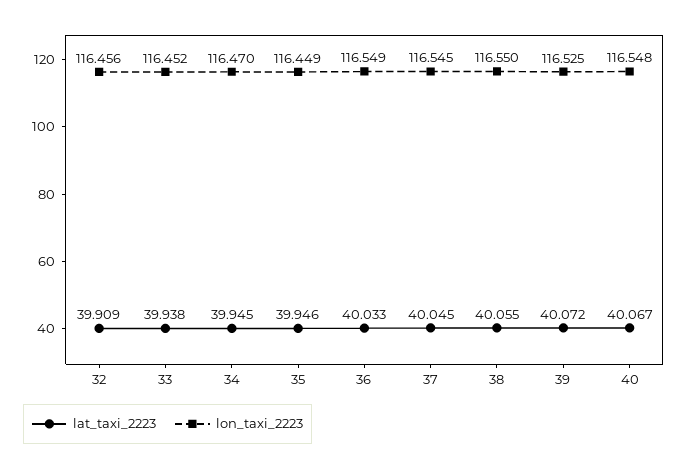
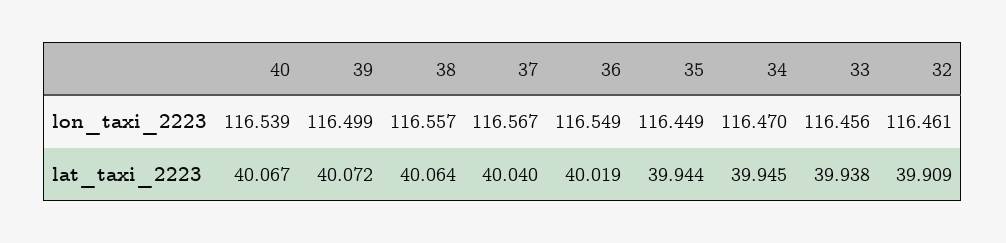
lon_taxi_2223, 32: 116.456 -> 116.461
lon_taxi_2223, 33: 116.452 -> 116.456
lat_taxi_2223, 35: 39.946 -> 39.944
lat_taxi_2223, 36: 40.033 -> 40.019
lat_taxi_2223, 37: 40.045 -> 40.04
lon_taxi_2223, 37: 116.545 -> 116.567
lat_taxi_2223, 38: 40.055 -> 40.064
lon_taxi_2223, 38: 116.55 -> 116.557
lon_taxi_2223, 39: 116.525 -> 116.499
lon_taxi_2223, 40: 116.548 -> 116.539

